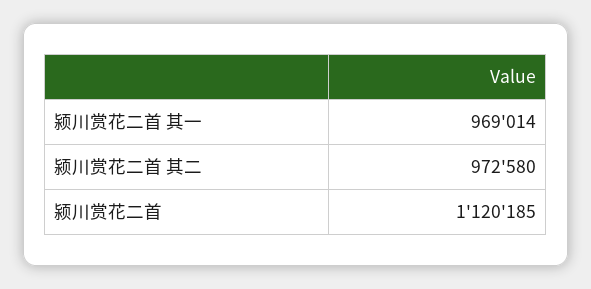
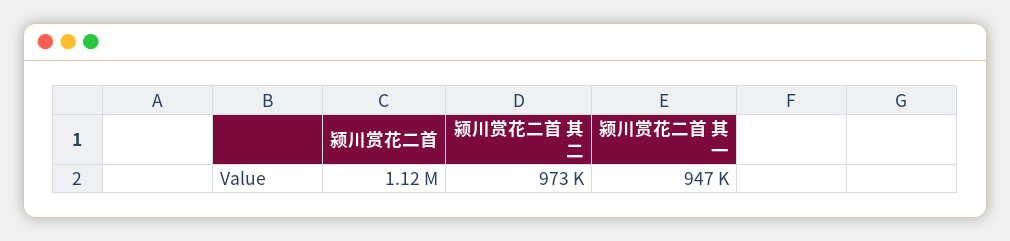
颍川赏花二首 其一: 969014 -> 947000

